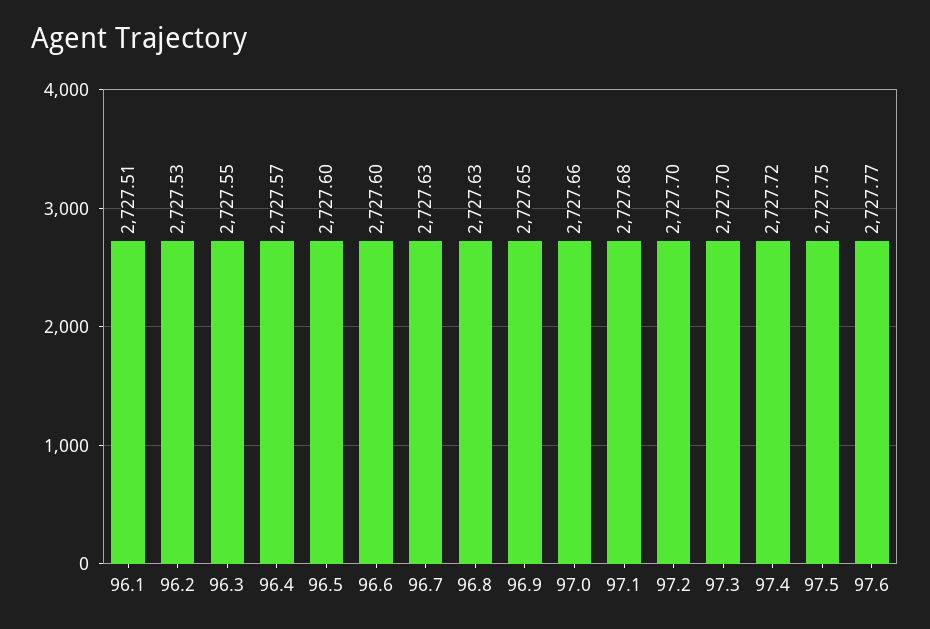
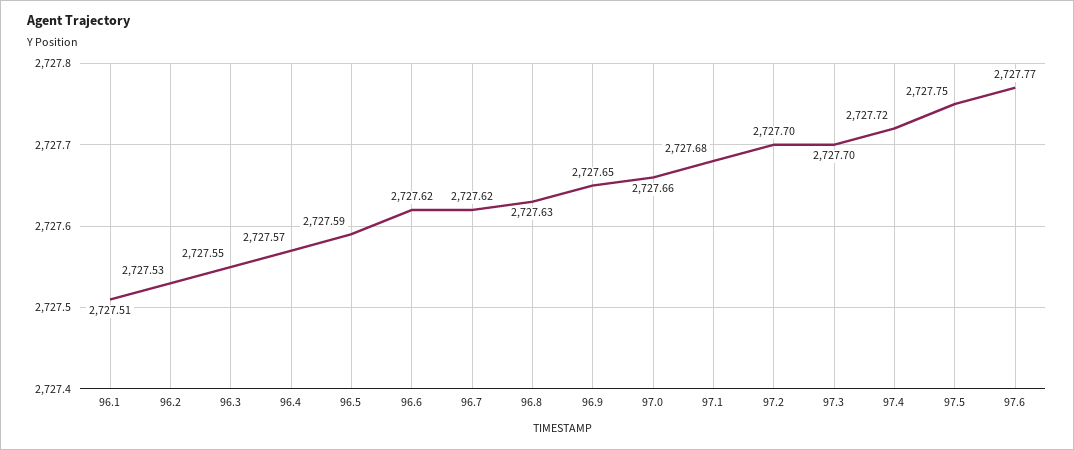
96.5: 2727.6 -> 2727.59
96.6: 2727.6 -> 2727.62
96.7: 2727.63 -> 2727.62

